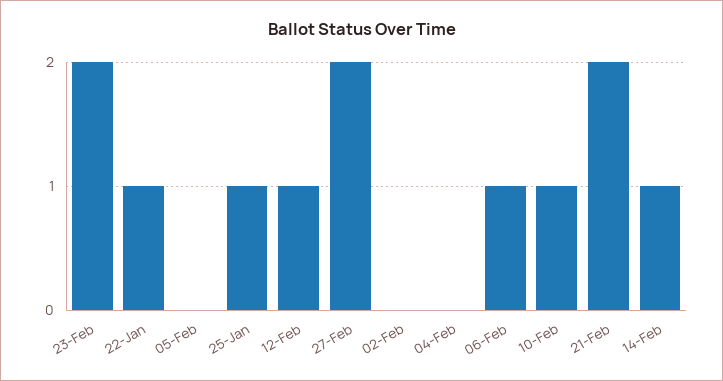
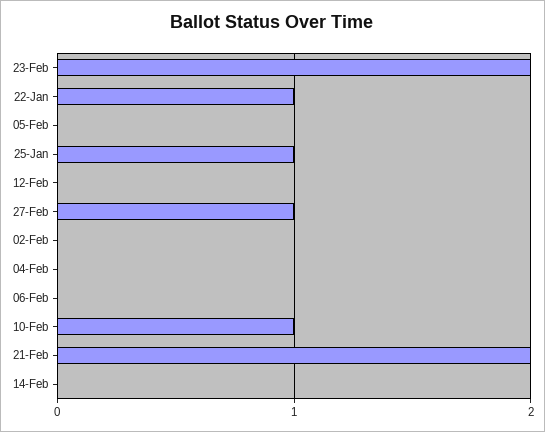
12-Feb: 1 -> 0
27-Feb: 2 -> 1
06-Feb: 1 -> 0
14-Feb: 1 -> 0

